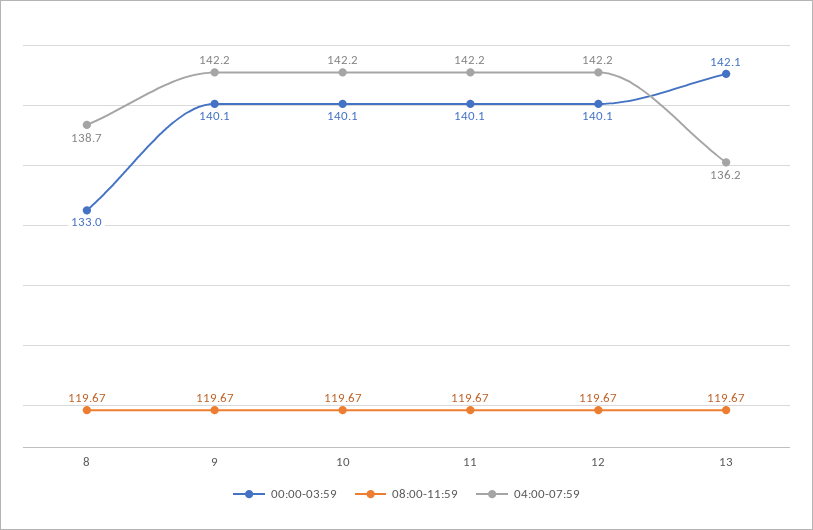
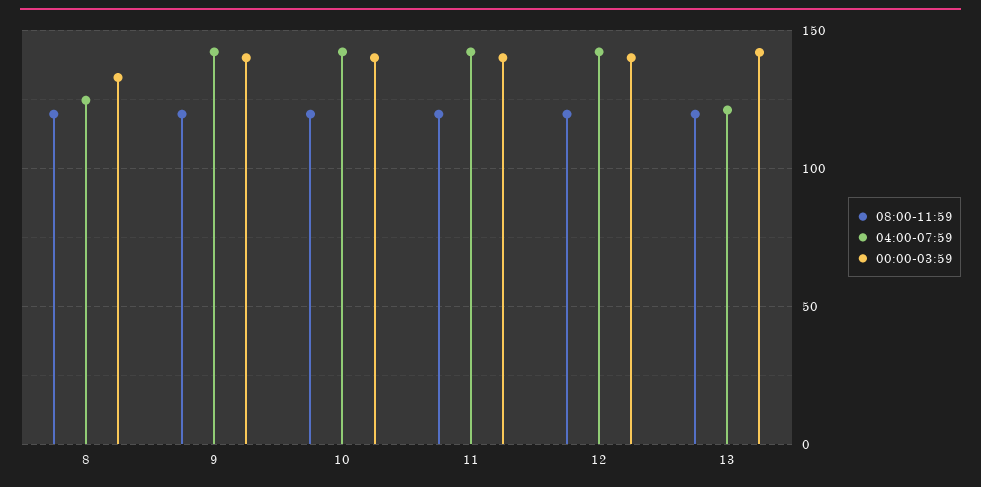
04:00-07:59, 8: 138.7 -> 125
04:00-07:59, 13: 136.2 -> 120

